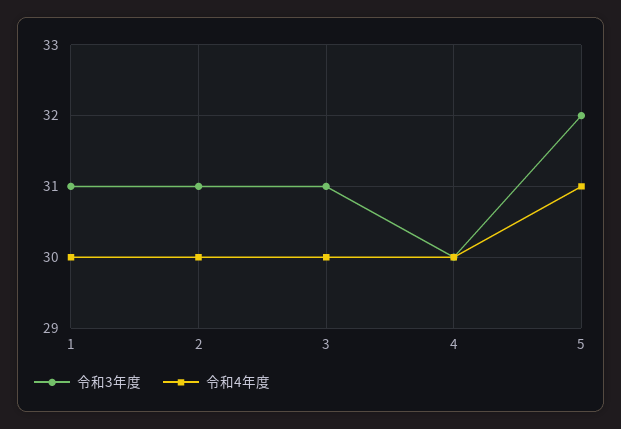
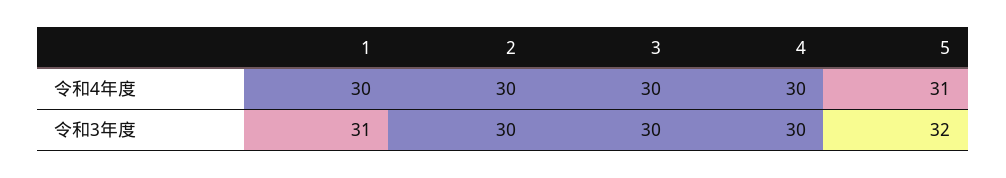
令和3年度, 2: 31 -> 30
令和3年度, 3: 31 -> 30

